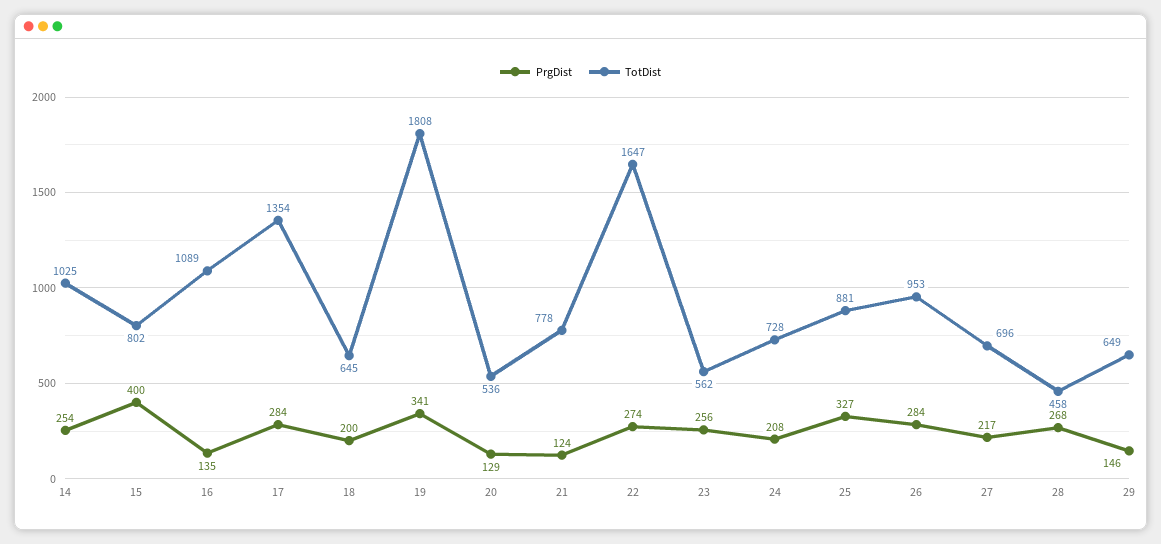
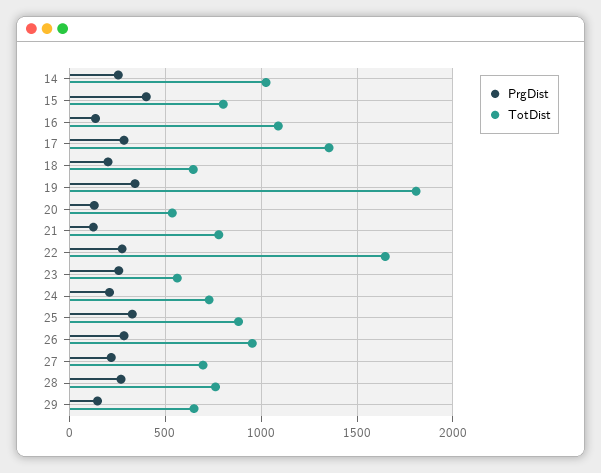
TotDist, 28: 458 -> 750

